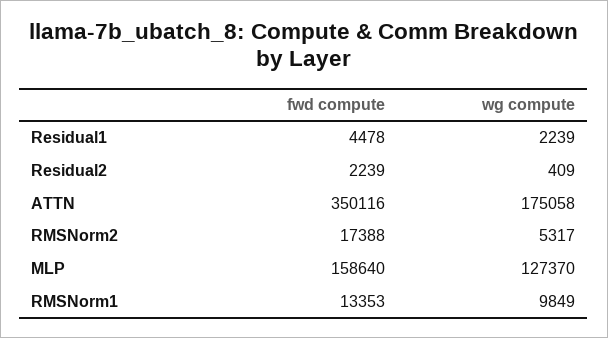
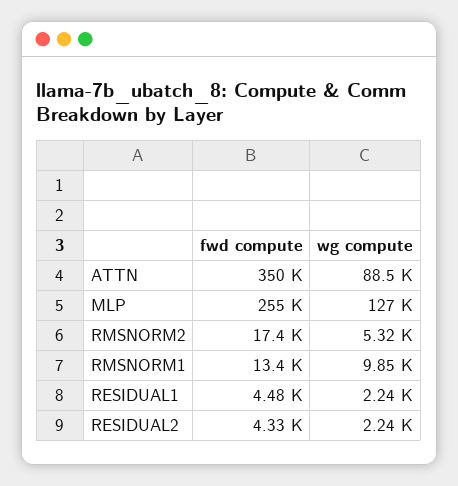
fwd compute, Residual2: 2239 -> 4330
wg compute, Residual2: 409 -> 2240
wg compute, ATTN: 175058 -> 88500
fwd compute, MLP: 158640 -> 255000

